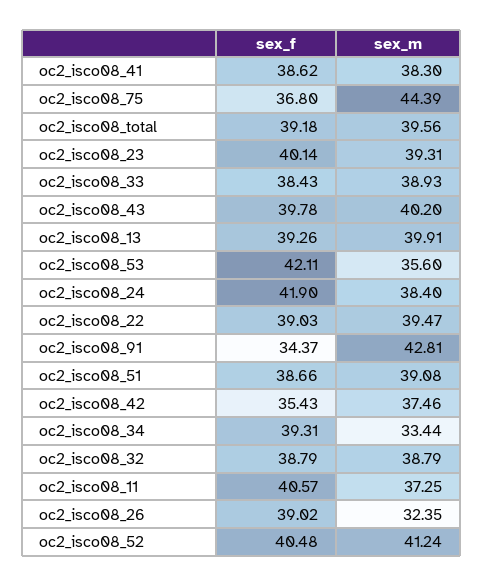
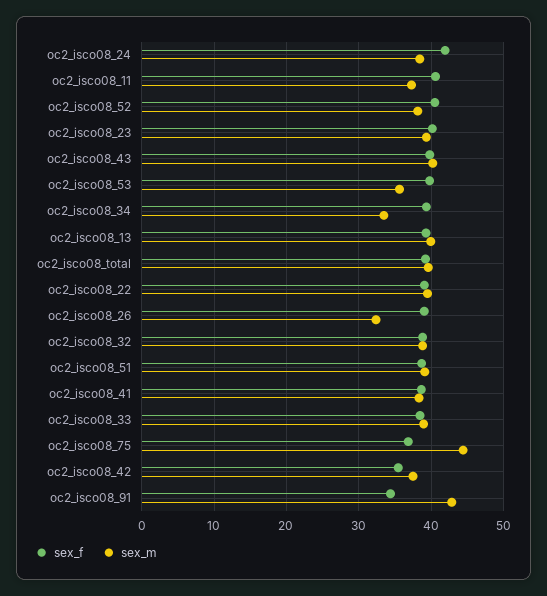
sex_f, oc2_isco08_53: 42.11 -> 40
sex_m, oc2_isco08_52: 41.24 -> 38

